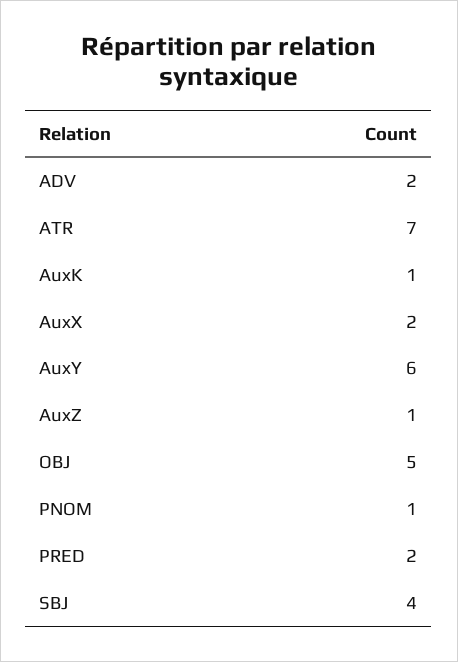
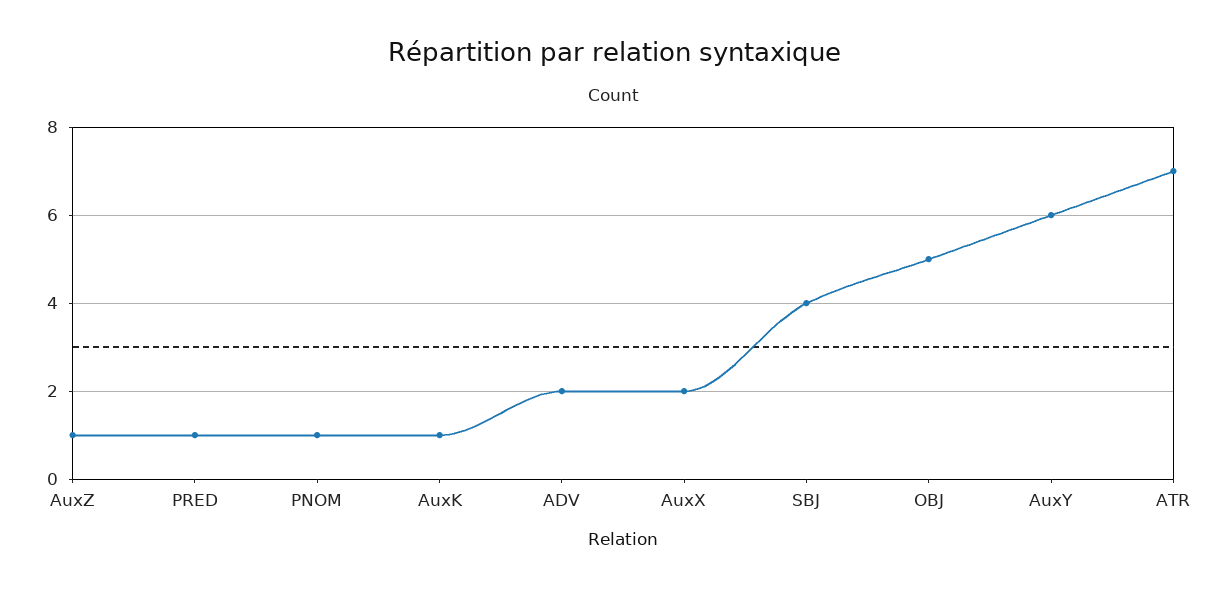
PRED: 2 -> 1

